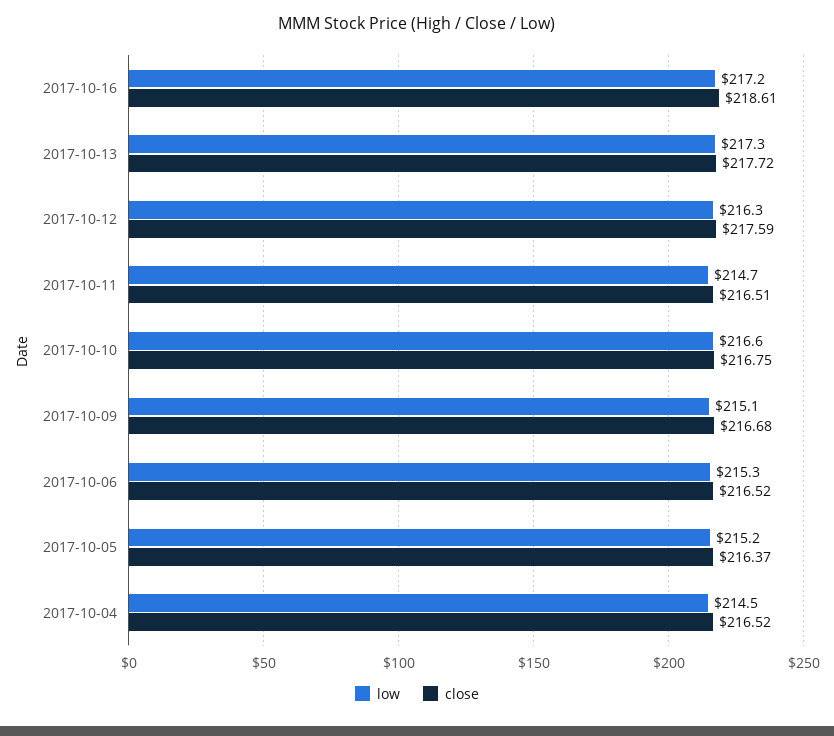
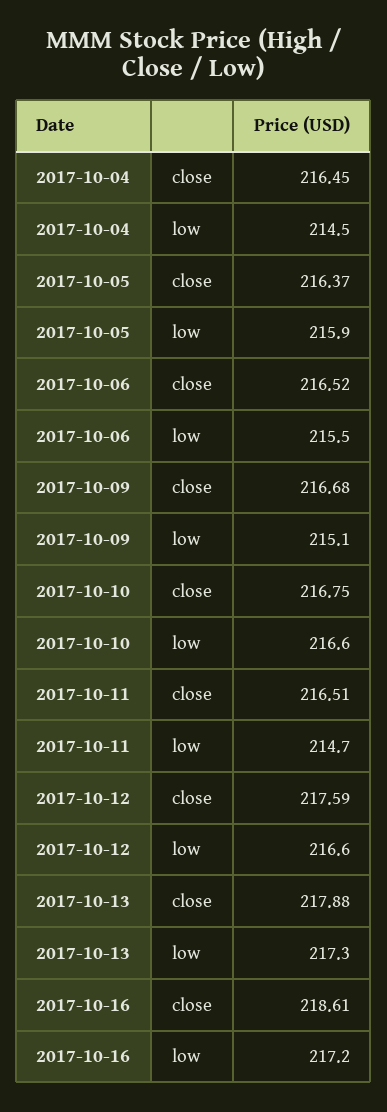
close, 2017-10-13: 217.72 -> 217.88
low, 2017-10-12: 216.3 -> 216.6
low, 2017-10-06: 215.3 -> 215.5
low, 2017-10-05: 215.2 -> 215.9
close, 2017-10-04: 216.52 -> 216.45

